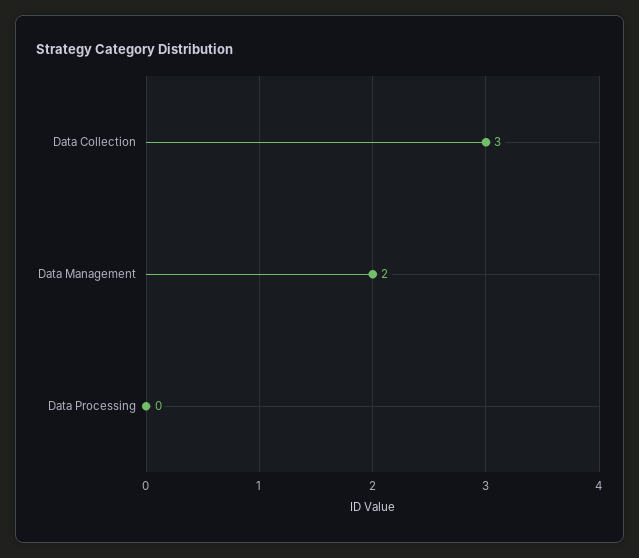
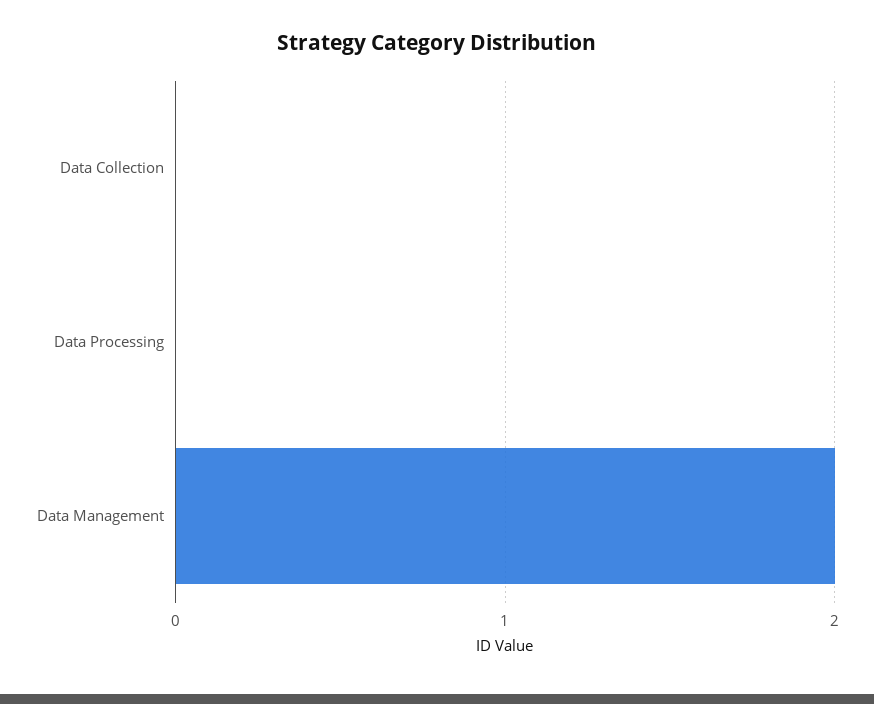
Data Collection: 3 -> 0

